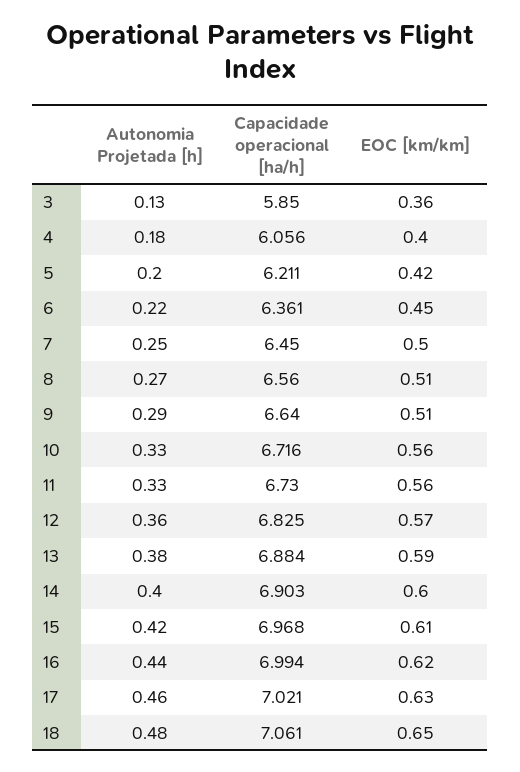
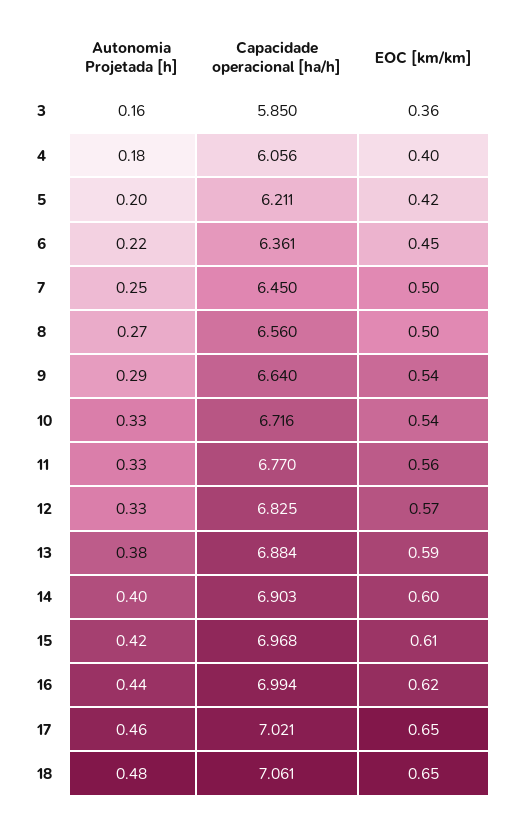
Autonomia Projetada [h], 3: 0.13 -> 0.16
EOC [km/km], 8: 0.51 -> 0.5
EOC [km/km], 9: 0.51 -> 0.54
EOC [km/km], 10: 0.56 -> 0.54
Capacidade operacional [ha/h], 11: 6.73 -> 6.77
Autonomia Projetada [h], 12: 0.36 -> 0.33
EOC [km/km], 17: 0.63 -> 0.65

